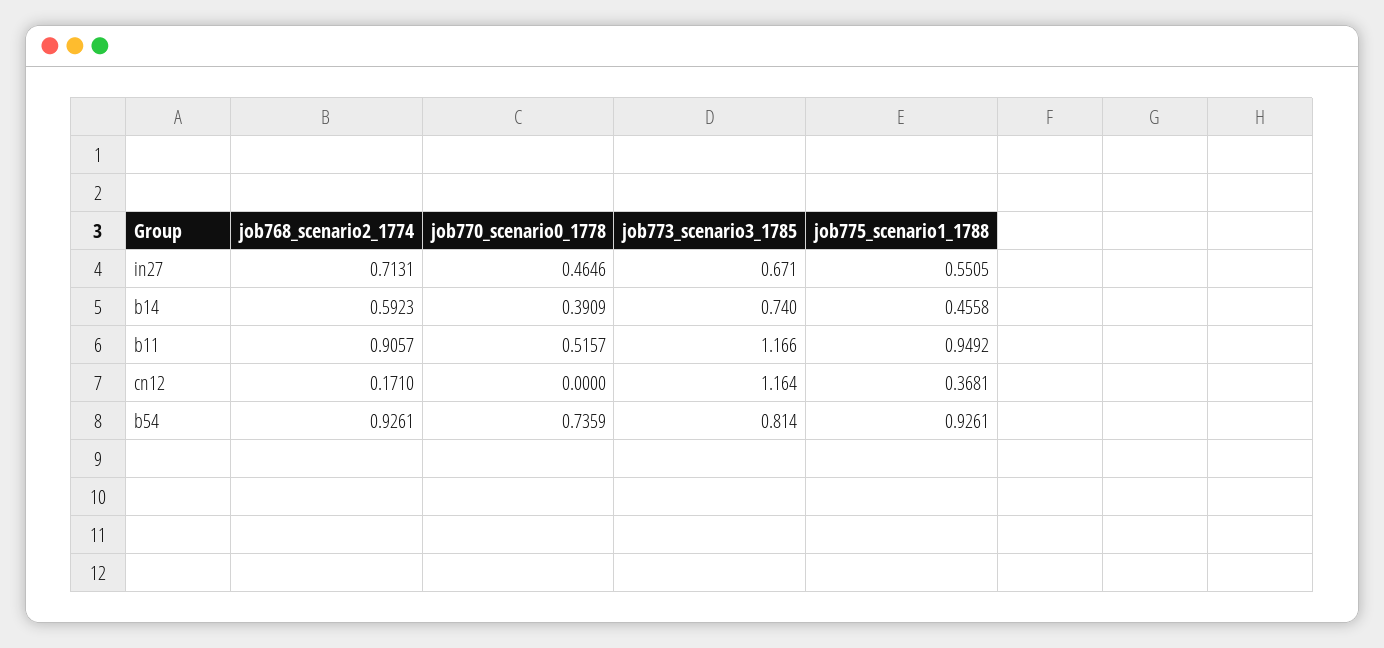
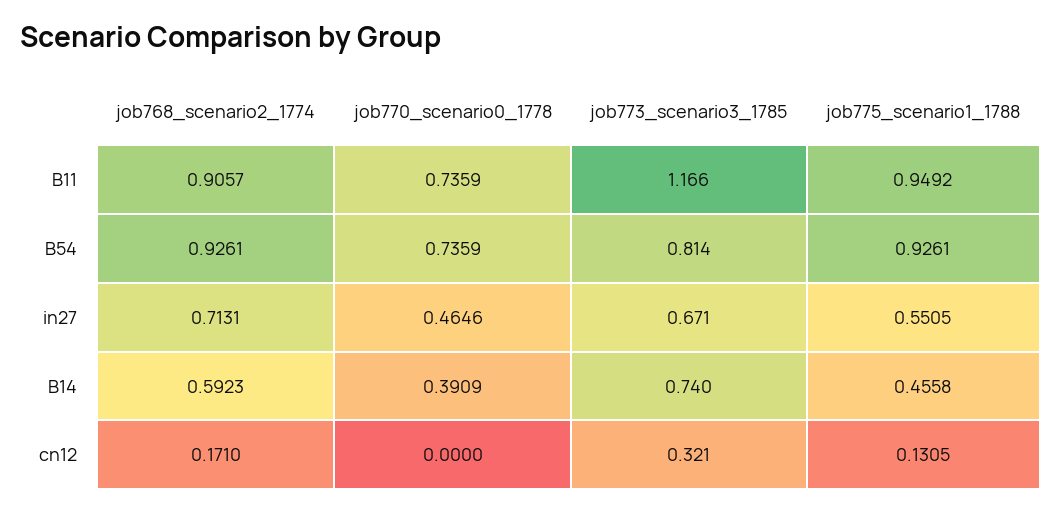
job770_scenario0_1778, b11: 0.5157 -> 0.7359
job773_scenario3_1785, cn12: 1.164 -> 0.321
job775_scenario1_1788, cn12: 0.3681 -> 0.1305

